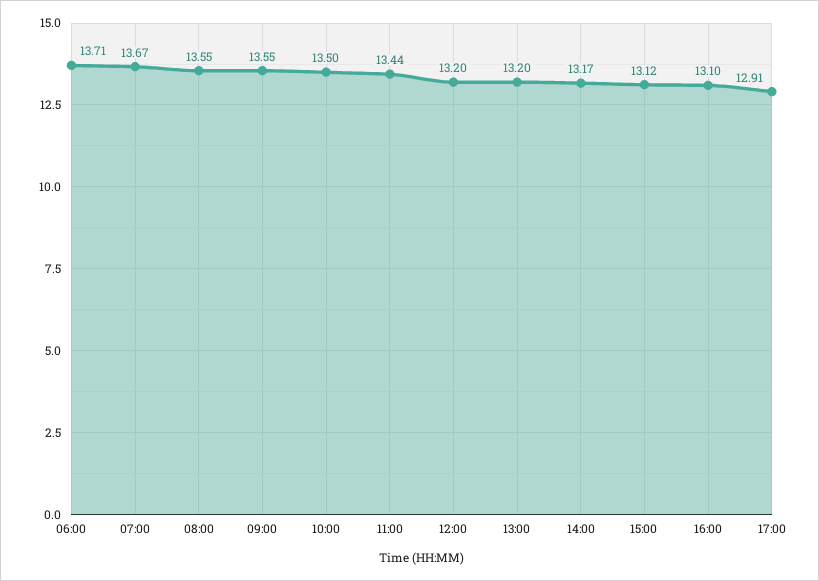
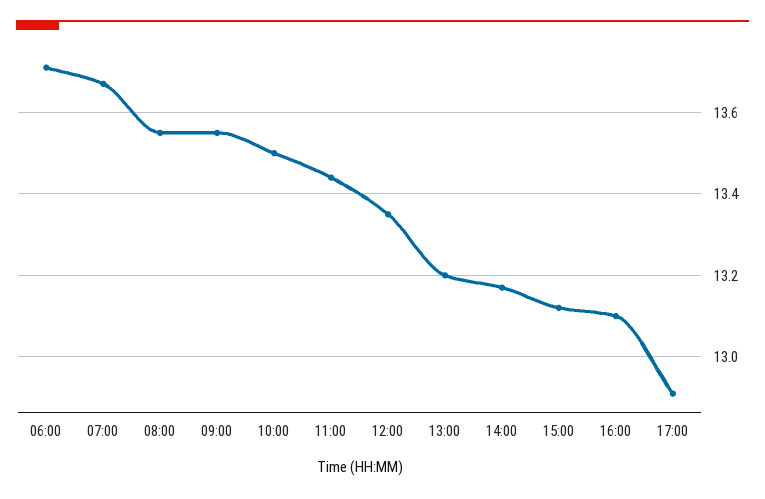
12:00: 13.2 -> 13.35

